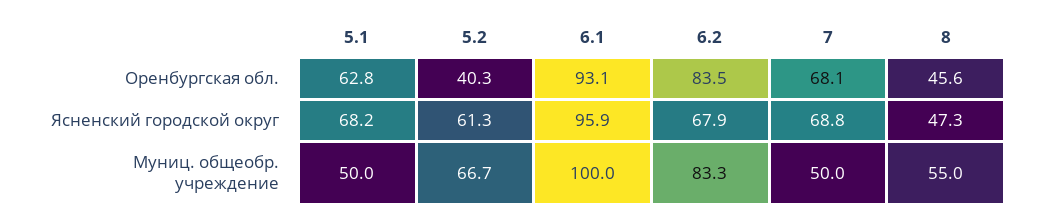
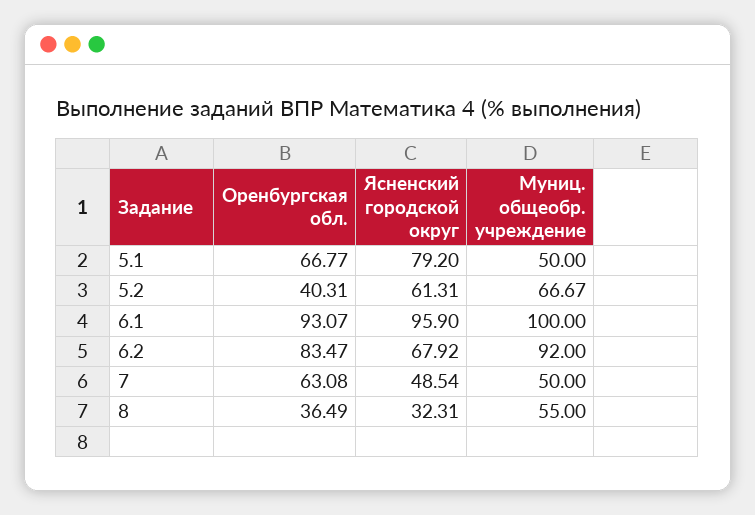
5.1, Оренбургская обл.: 62.8 -> 66.77
7, Оренбургская обл.: 68.1 -> 63.08
8, Оренбургская обл.: 45.6 -> 36.49
5.1, Ясненский городской округ: 68.2 -> 79.2
7, Ясненский городской округ: 68.8 -> 48.54
8, Ясненский городской округ: 47.3 -> 32.31
6.2, Муниц. общеобр. учреждение: 83.3 -> 92

